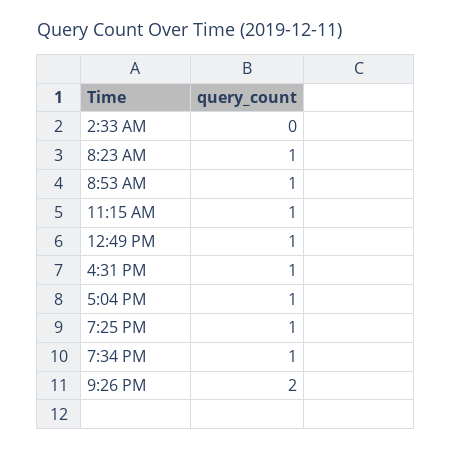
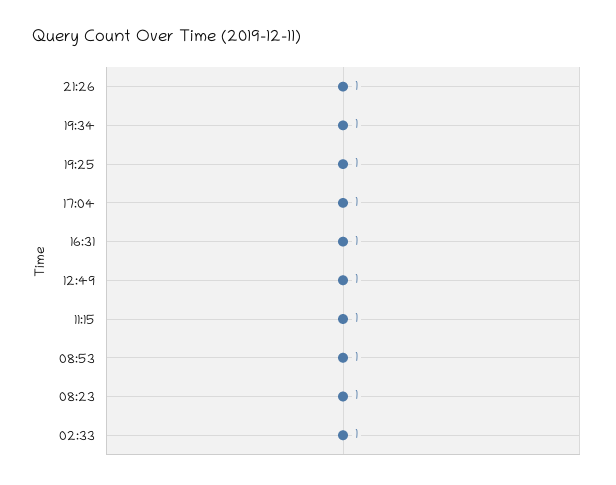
2:33 AM: 0 -> 1
9:26 PM: 2 -> 1

